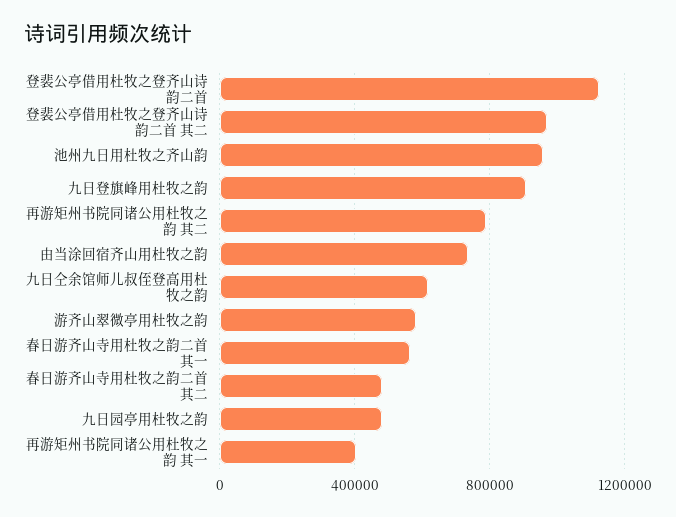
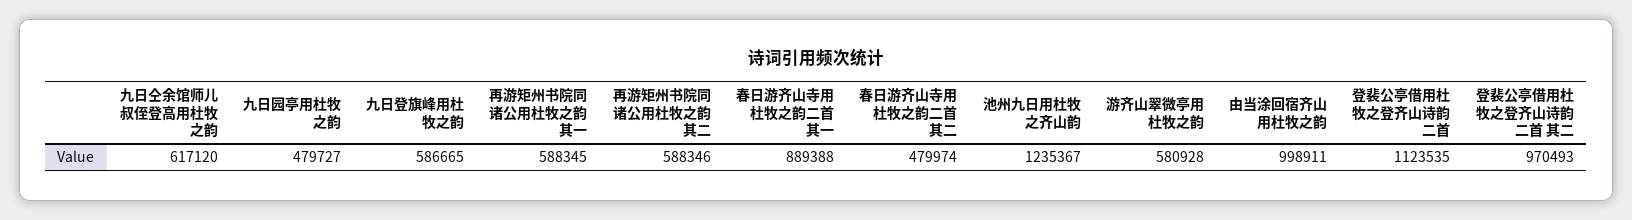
池州九日用杜牧之齐山韵: 950000 -> 1235367
九日登旗峰用杜牧之韵: 900000 -> 586665
再游矩州书院同诸公用杜牧之韵 其二: 800000 -> 588346
由当涂回宿齐山用杜牧之韵: 750000 -> 998911
春日游齐山寺用杜牧之韵二首 其一: 550000 -> 889388
再游矩州书院同诸公用杜牧之韵 其一: 400000 -> 588345

